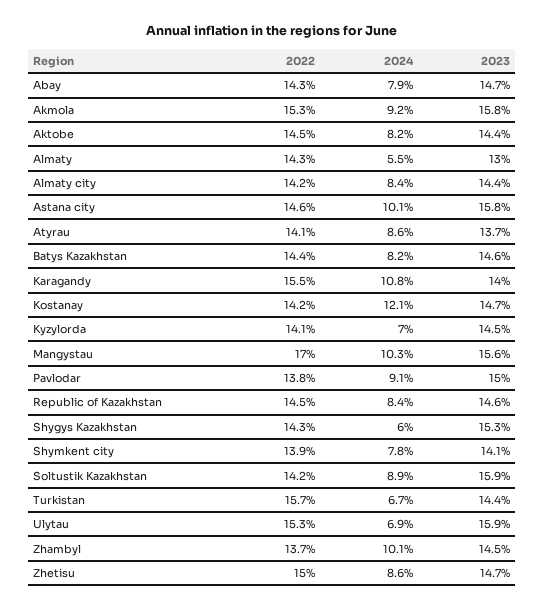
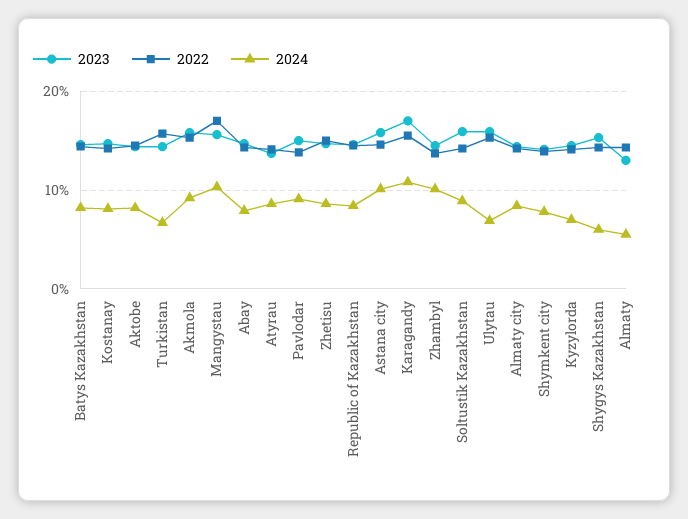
2023, Karagandy: 14 -> 17
2024, Kostanay: 12.1 -> 8

